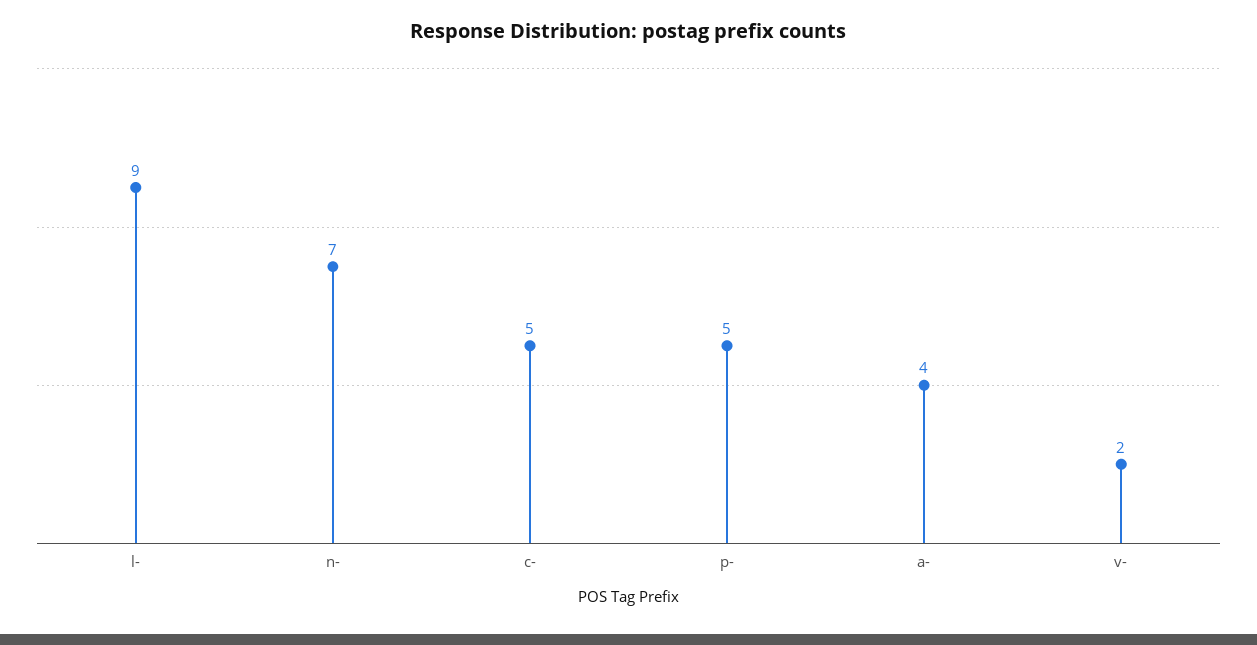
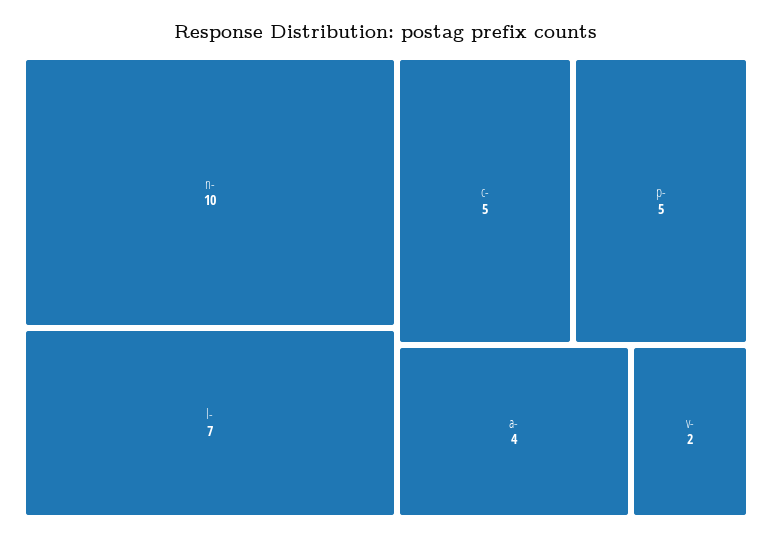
l-: 9 -> 7
n-: 7 -> 10

